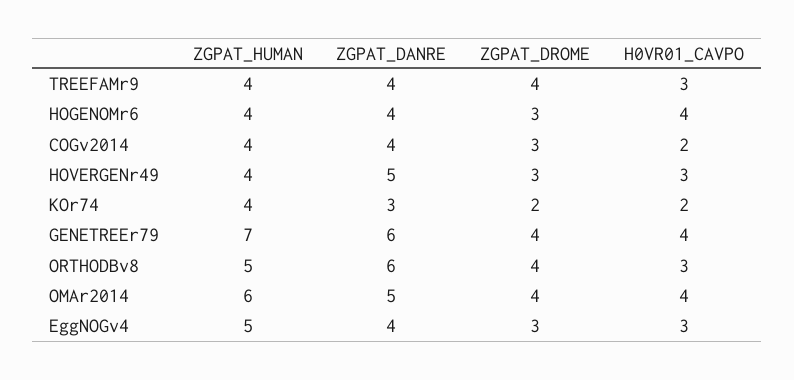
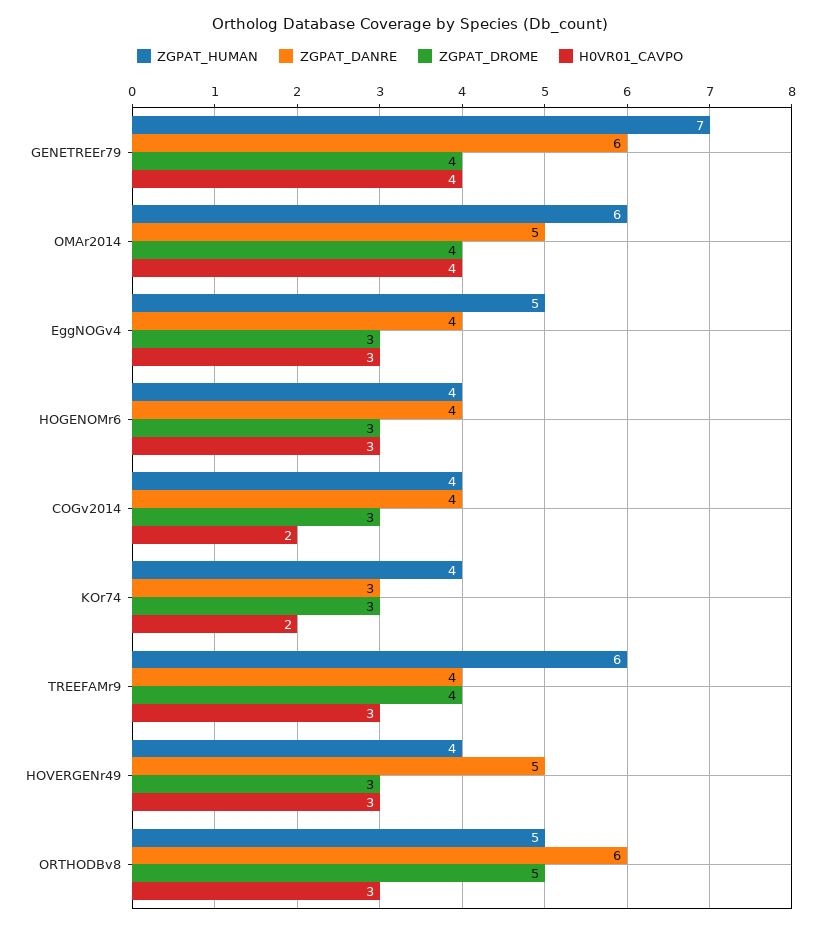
ZGPAT_HUMAN, TREEFAMr9: 4 -> 6
H0VR01_CAVPO, HOGENOMr6: 4 -> 3
ZGPAT_DROME, KOr74: 2 -> 3
ZGPAT_DROME, ORTHODBv8: 4 -> 5

